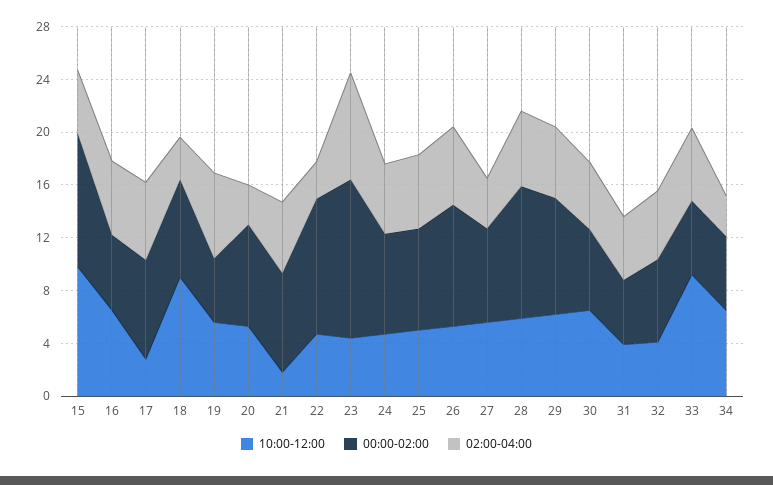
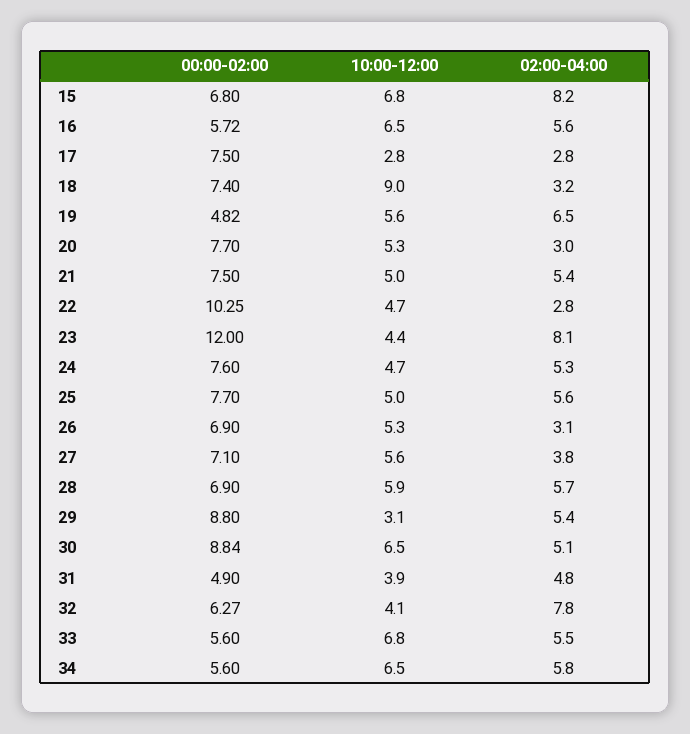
10:00-12:00, 15: 10 -> 6.8
00:00-02:00, 15: 10 -> 6.8
02:00-04:00, 15: 5 -> 8.2
02:00-04:00, 17: 6 -> 2.8
10:00-12:00, 21: 2 -> 5
00:00-02:00, 26: 9 -> 6.9
02:00-04:00, 26: 6 -> 3.1
00:00-02:00, 28: 10 -> 6.9
10:00-12:00, 29: 6 -> 3.1
00:00-02:00, 30: 6 -> 8.84
02:00-04:00, 32: 5 -> 7.8
10:00-12:00, 33: 9 -> 6.8
02:00-04:00, 34: 3 -> 5.8

